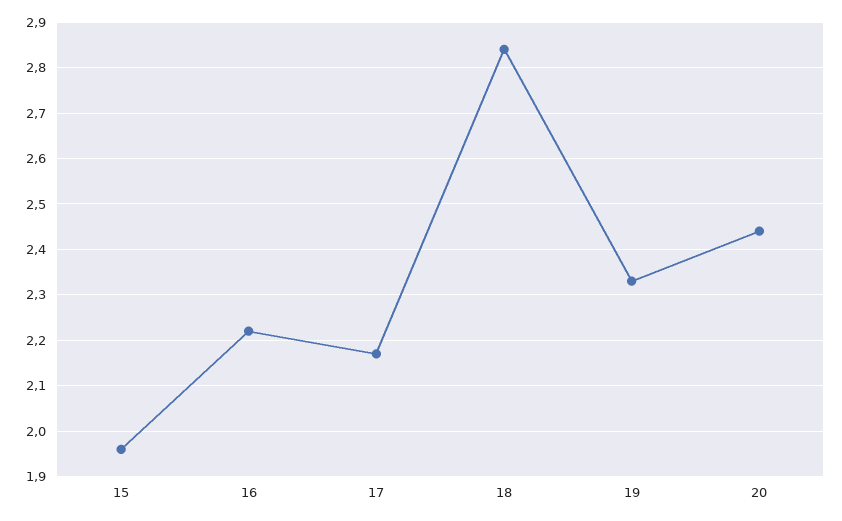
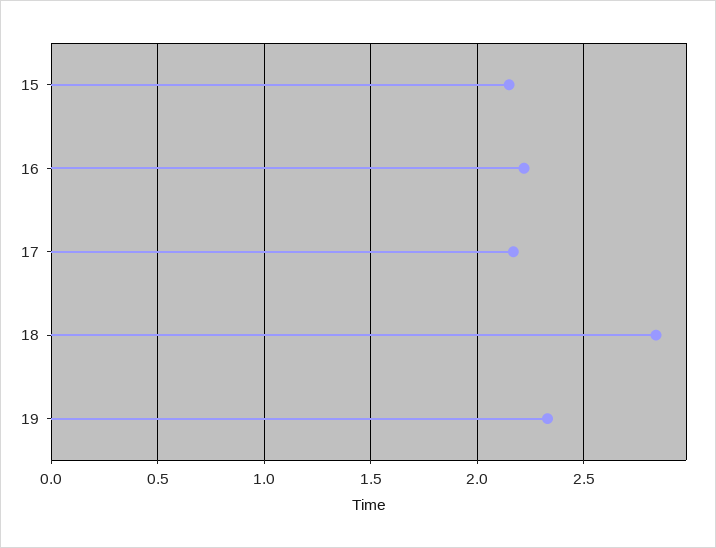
15: 1.95 -> 2.15
20: 2.45 -> none

